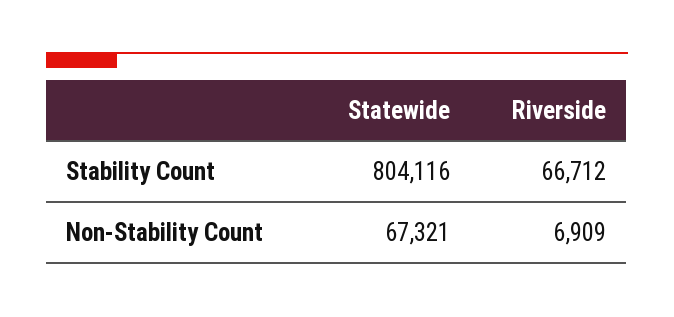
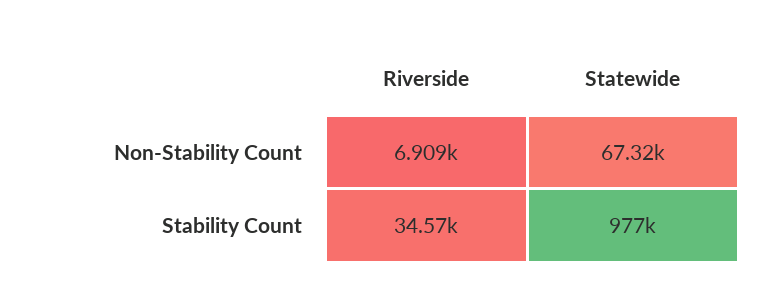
Statewide, Stability Count: 804116 -> 977000
Riverside, Stability Count: 66712 -> 34570

